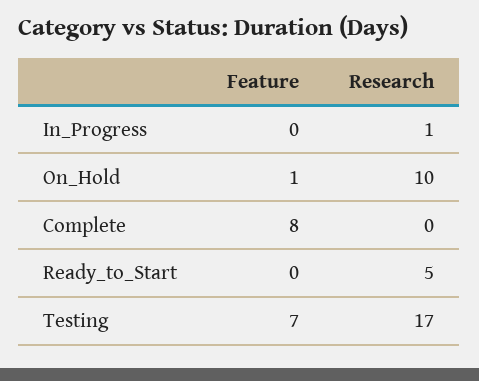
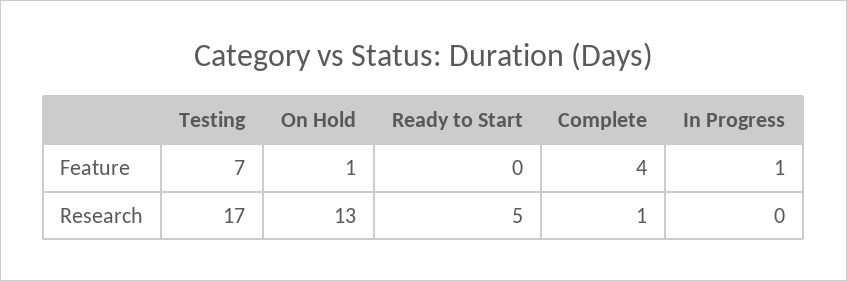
Feature, In_Progress: 0 -> 1
Research, In_Progress: 1 -> 0
Research, On_Hold: 10 -> 13
Feature, Complete: 8 -> 4
Research, Complete: 0 -> 1

